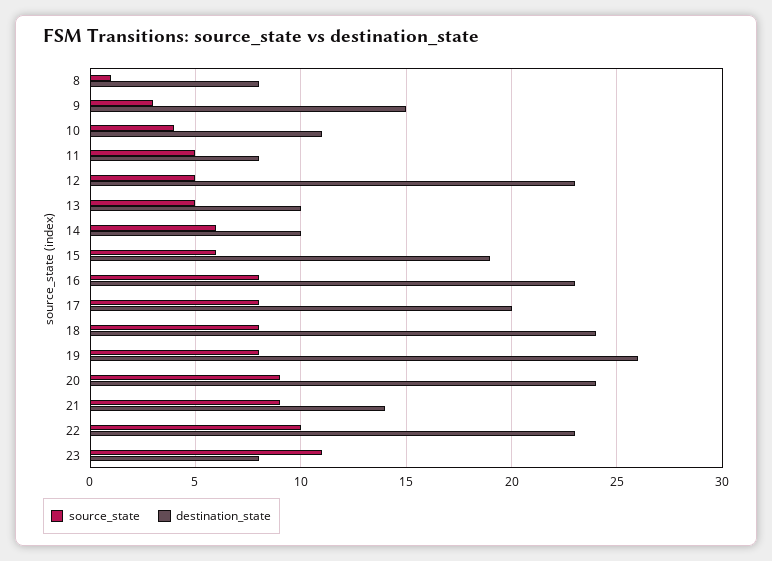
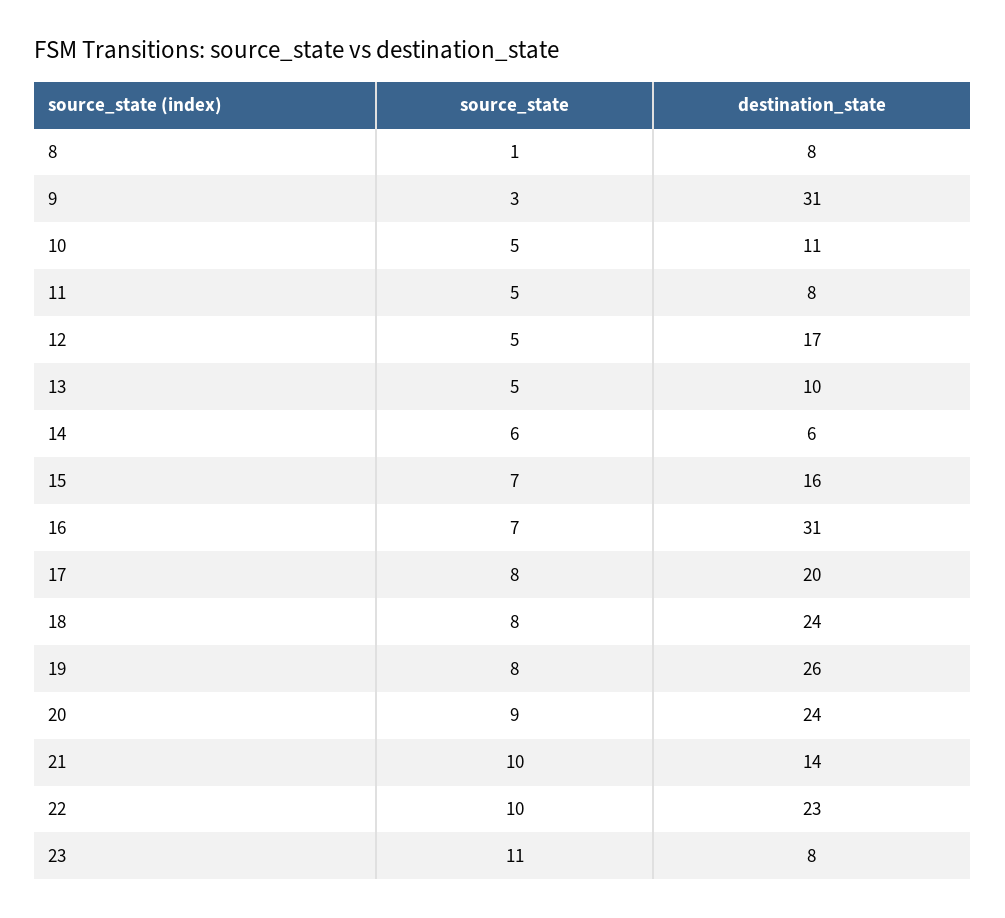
destination_state, 9: 15 -> 31
source_state, 10: 4 -> 5
destination_state, 12: 23 -> 17
destination_state, 14: 10 -> 6
source_state, 15: 6 -> 7
destination_state, 15: 19 -> 16
source_state, 16: 8 -> 7
destination_state, 16: 23 -> 31
source_state, 21: 9 -> 10

